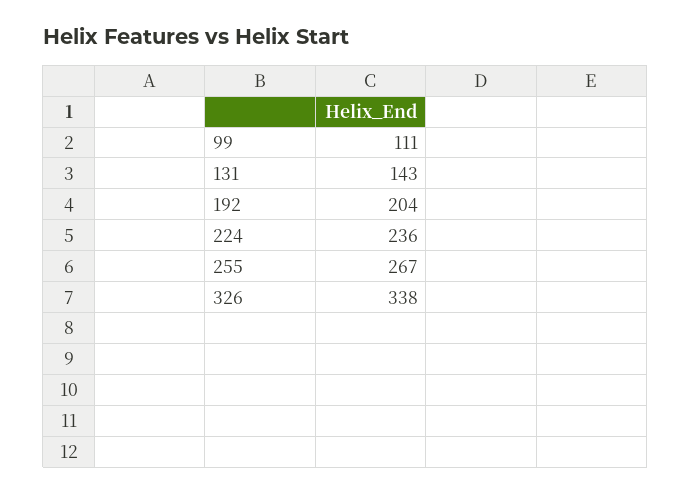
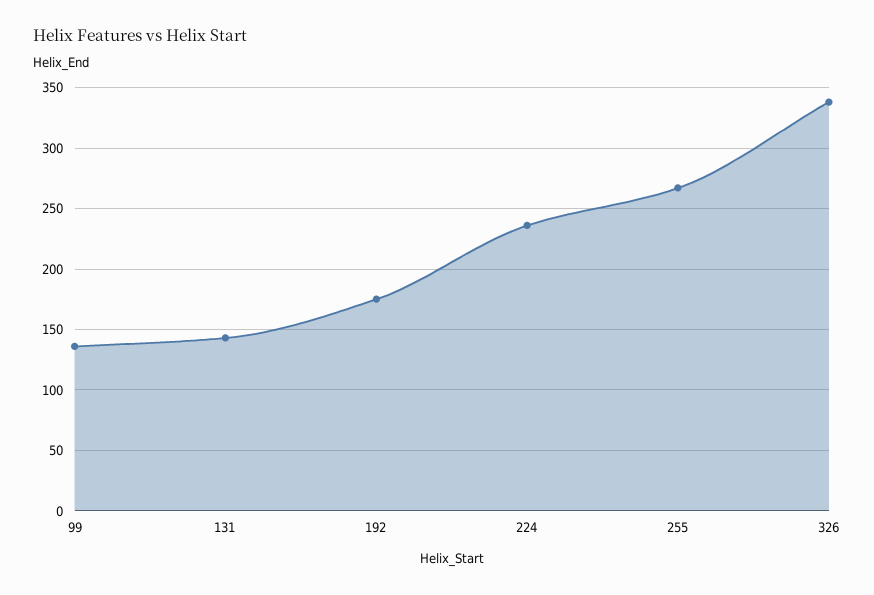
99: 111 -> 135
192: 204 -> 175

